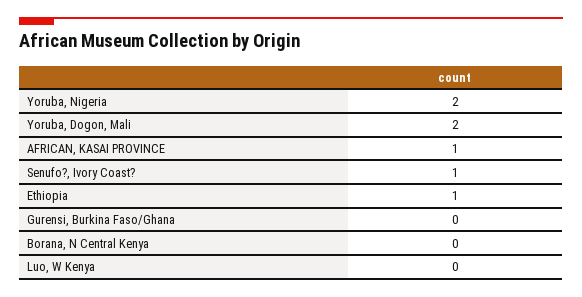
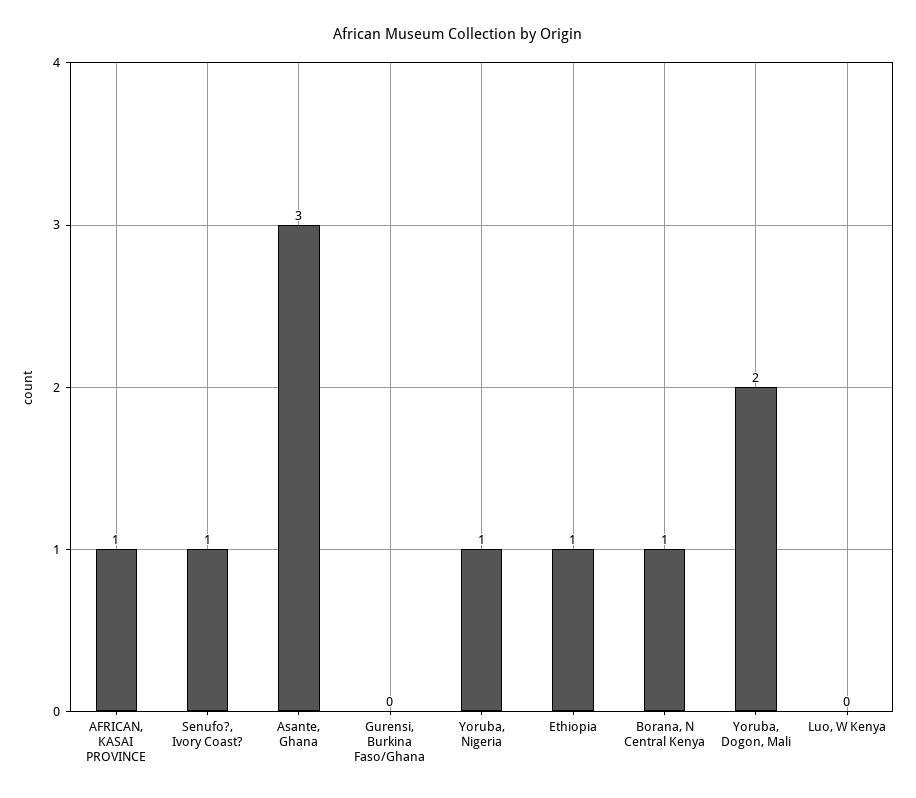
Yoruba, Nigeria: 2 -> 1
Borana, N Central Kenya: 0 -> 1
Asante, Ghana: none -> 3

